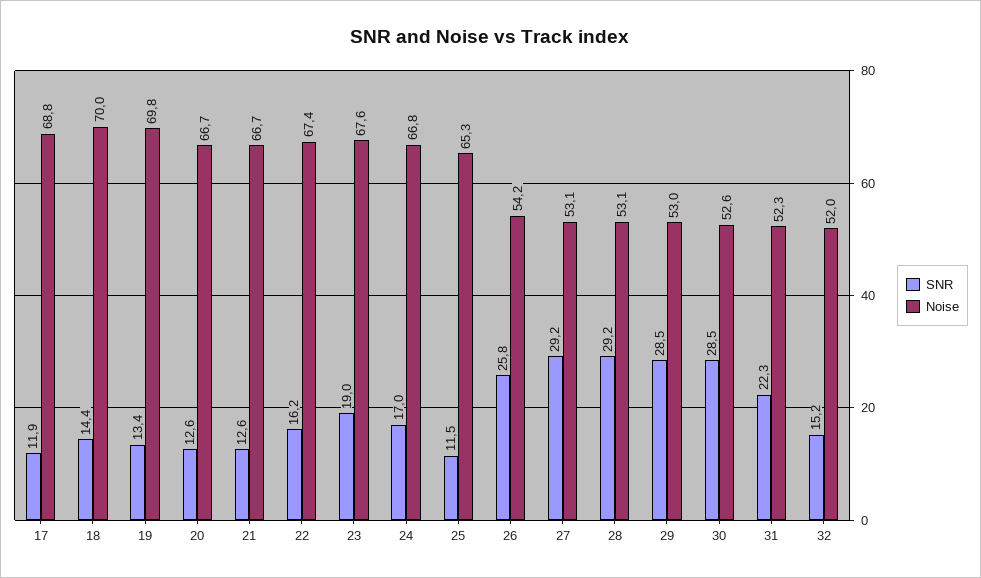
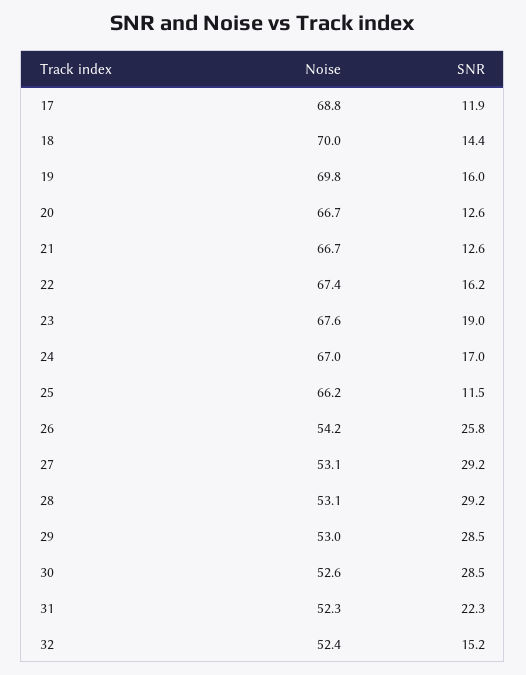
SNR, 19: 13.4 -> 16
Noise, 24: 66.8 -> 67
Noise, 25: 65.3 -> 66.2
Noise, 32: 52 -> 52.4

